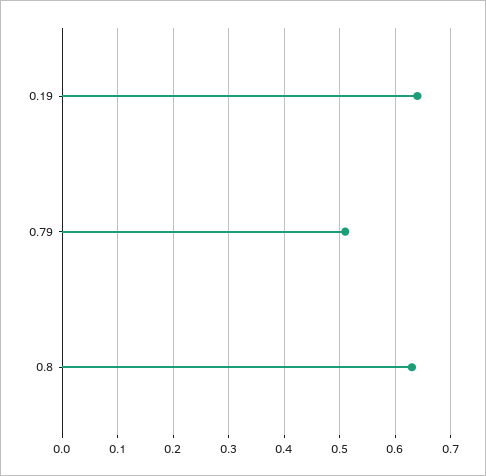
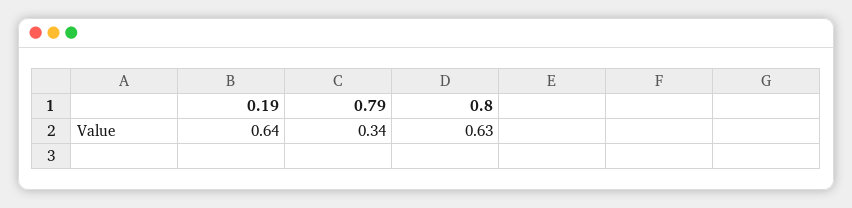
0.79: 0.5 -> 0.34

